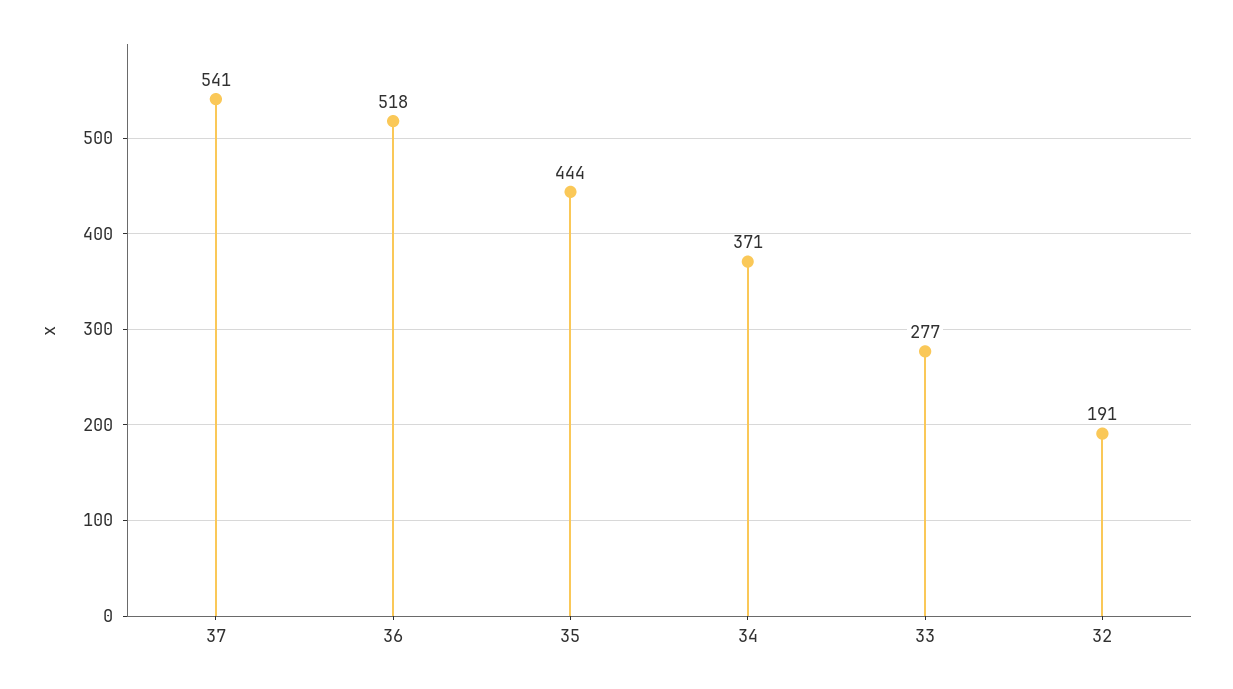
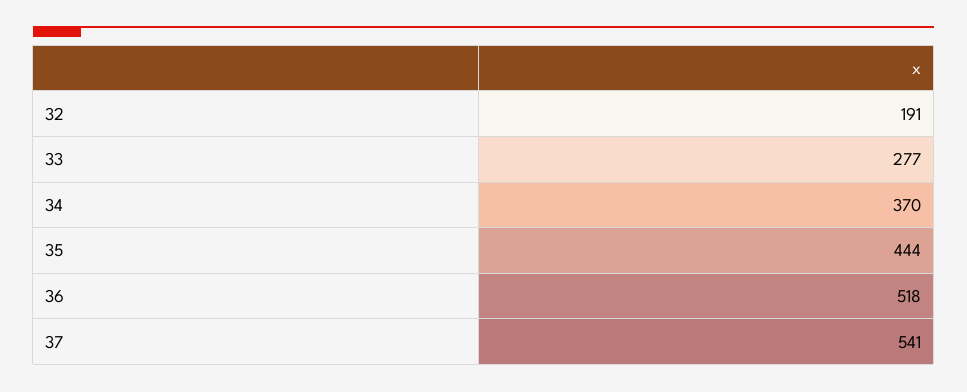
34: 371 -> 370

